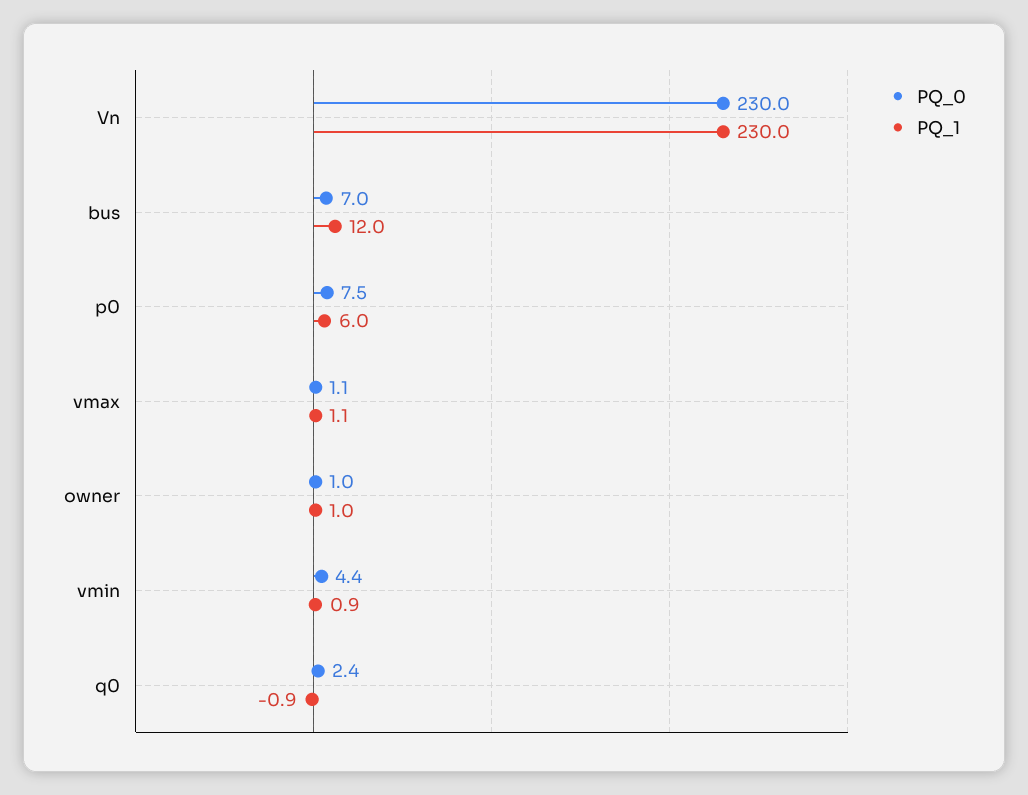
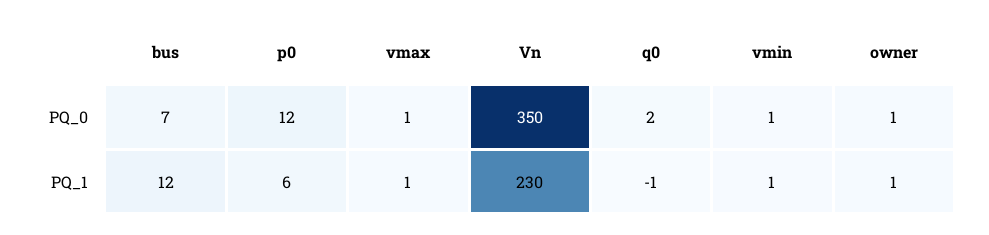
PQ_0, Vn: 230 -> 350
PQ_0, p0: 7.5 -> 12
PQ_0, vmin: 4.4 -> 1

